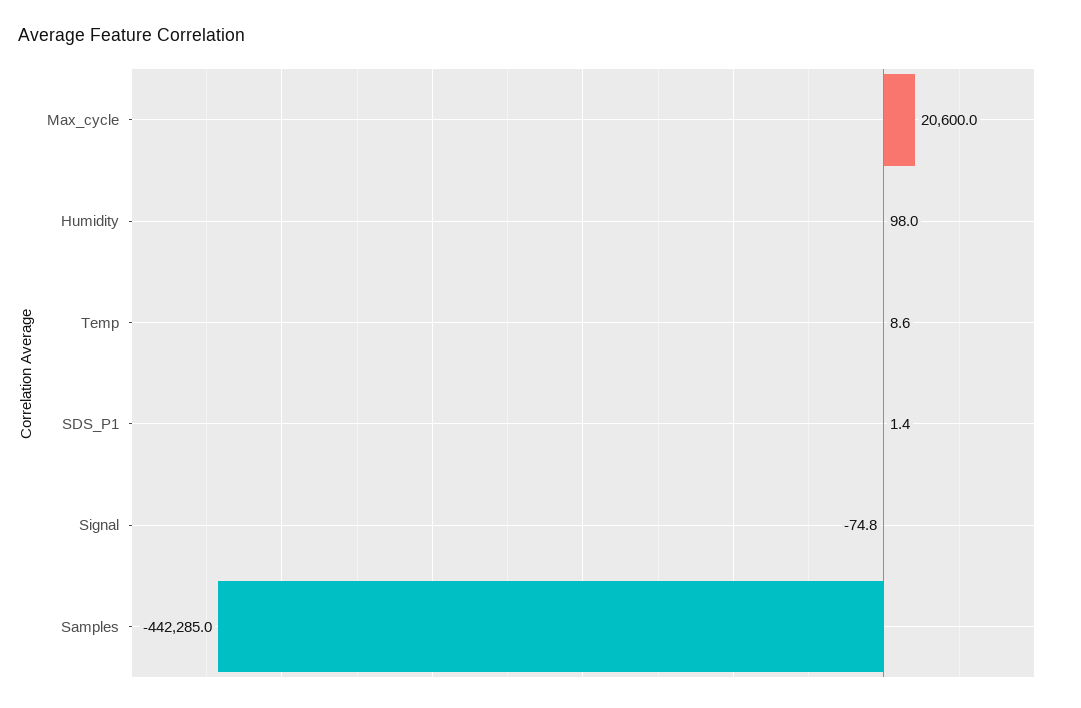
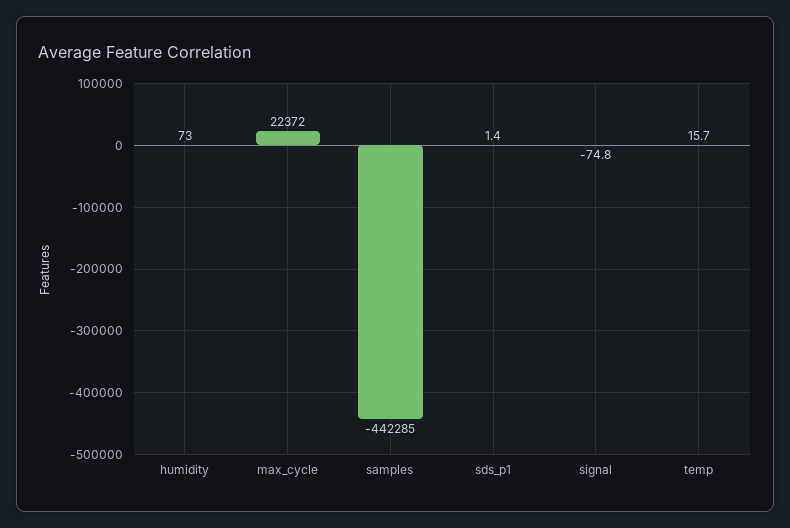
Max_cycle: 20600 -> 22372
Humidity: 98 -> 73
Temp: 8.6 -> 15.7

